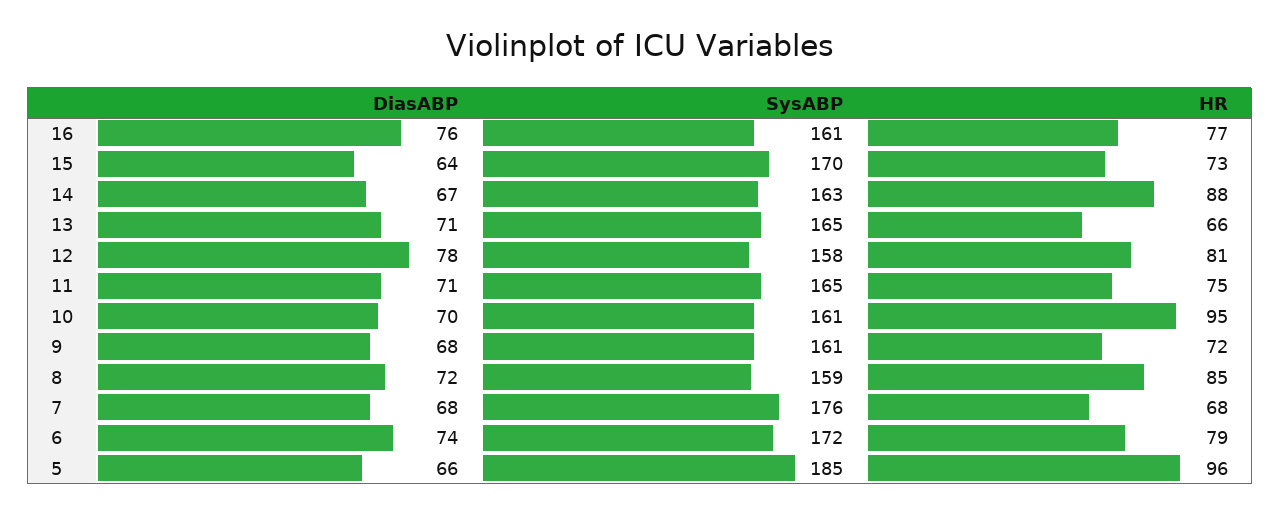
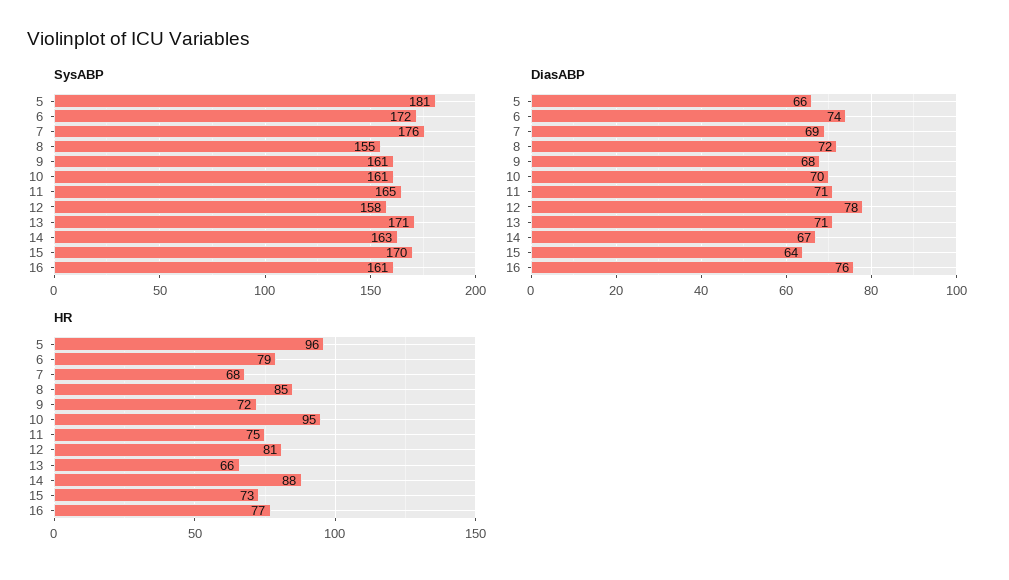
SysABP, 13: 165 -> 171
SysABP, 8: 159 -> 155
DiasABP, 7: 68 -> 69
SysABP, 5: 185 -> 181

